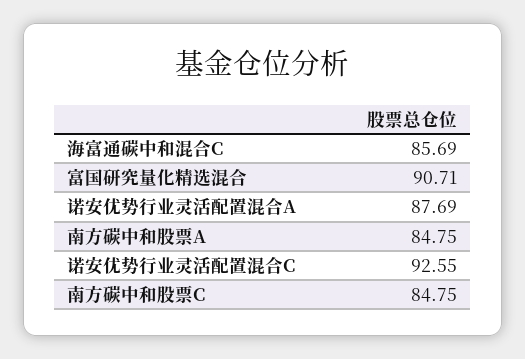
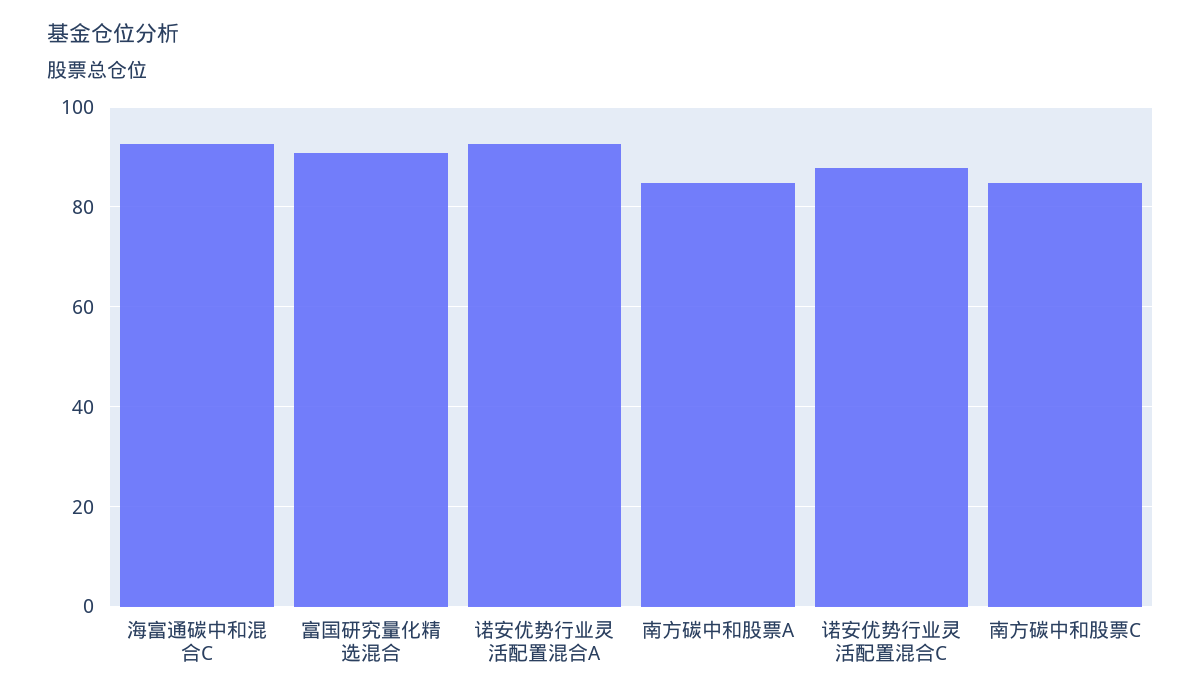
海富通碳中和混合C: 85.69 -> 92
诺安优势行业灵活配置混合A: 87.69 -> 92
诺安优势行业灵活配置混合C: 92.55 -> 88

